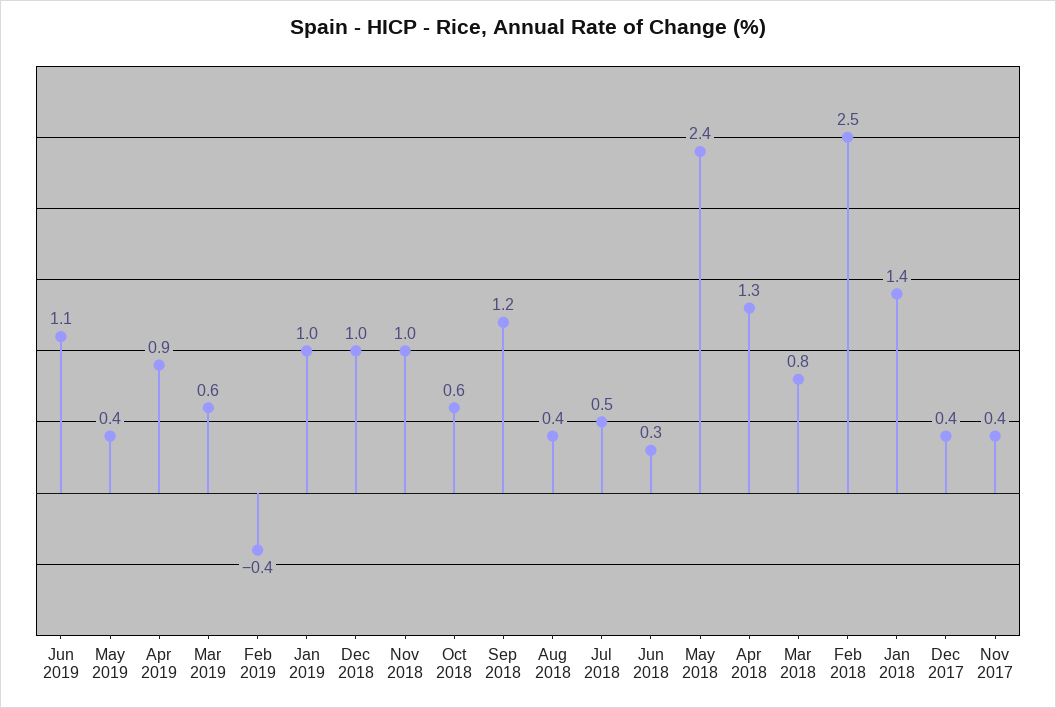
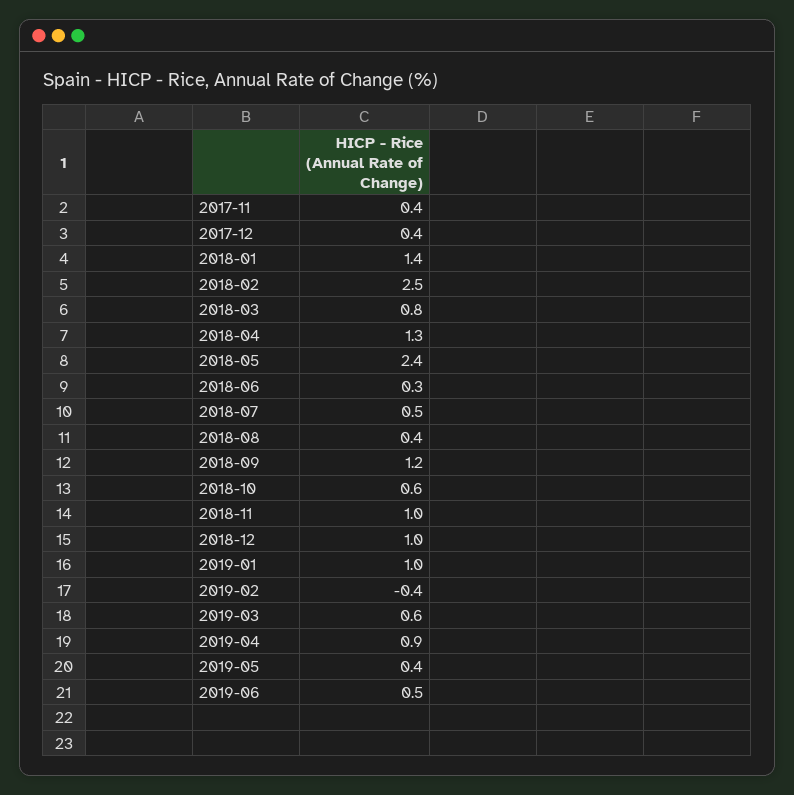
Jun 2019: 1.1 -> 0.5

